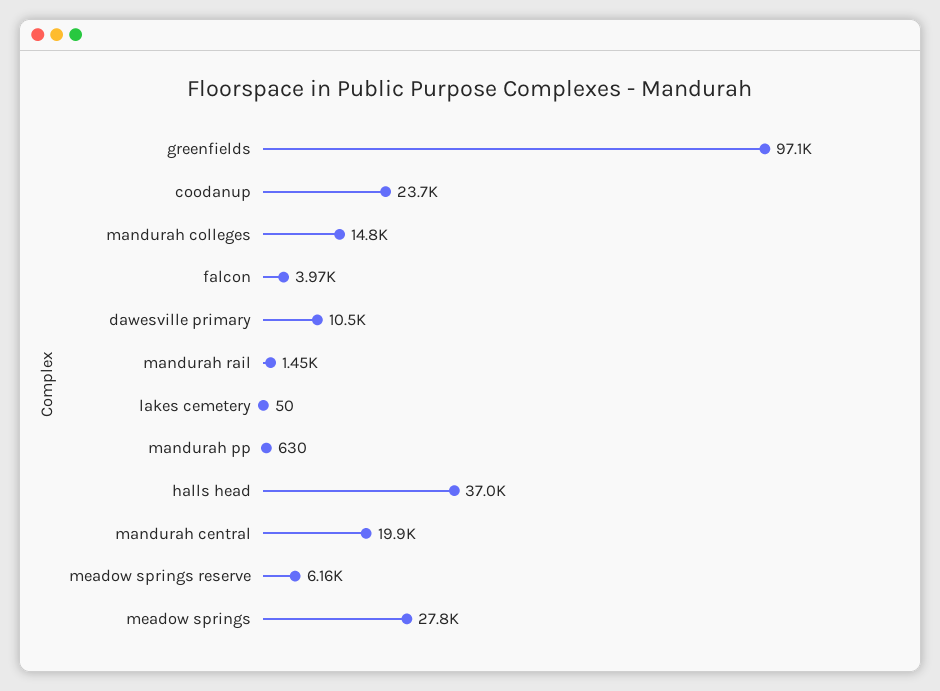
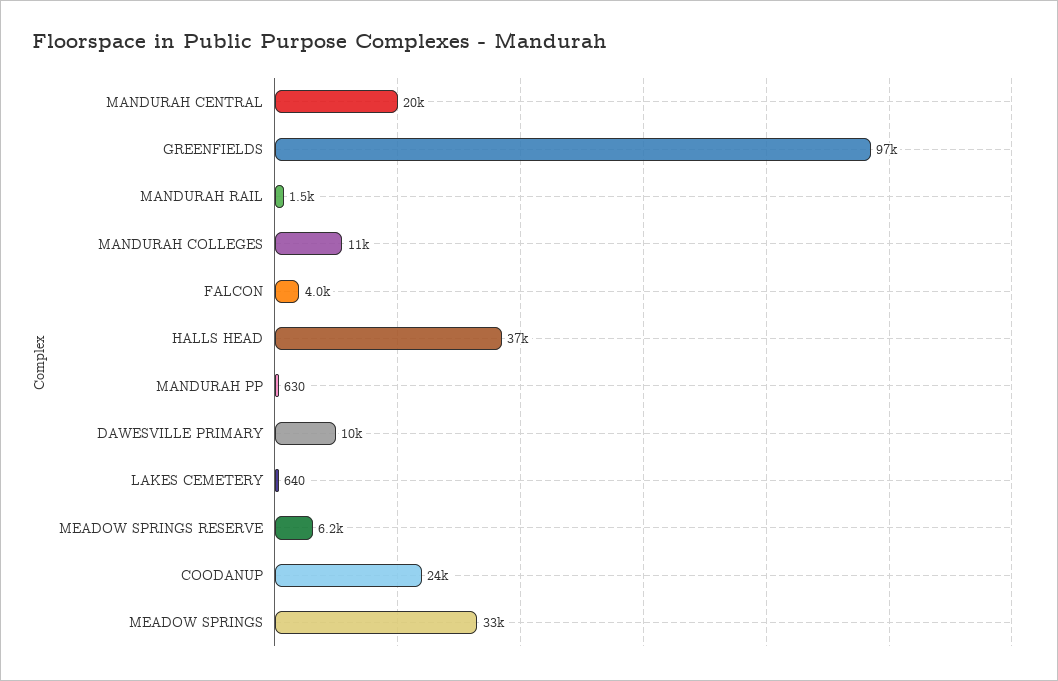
mandurah colleges: 14800 -> 11000
lakes cemetery: 50 -> 640
meadow springs: 27800 -> 33000

